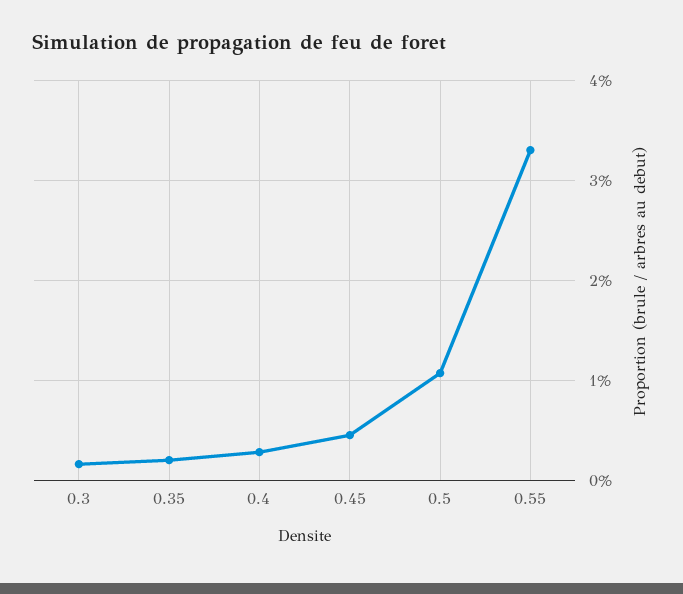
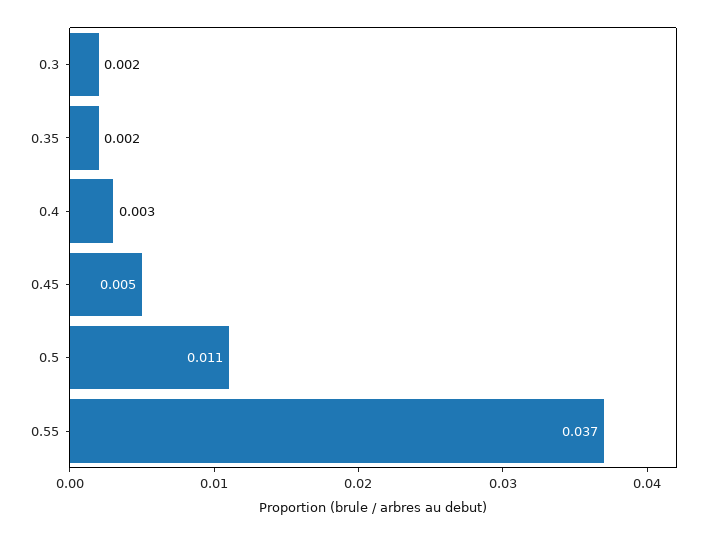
0.55: 0.033 -> 0.037

